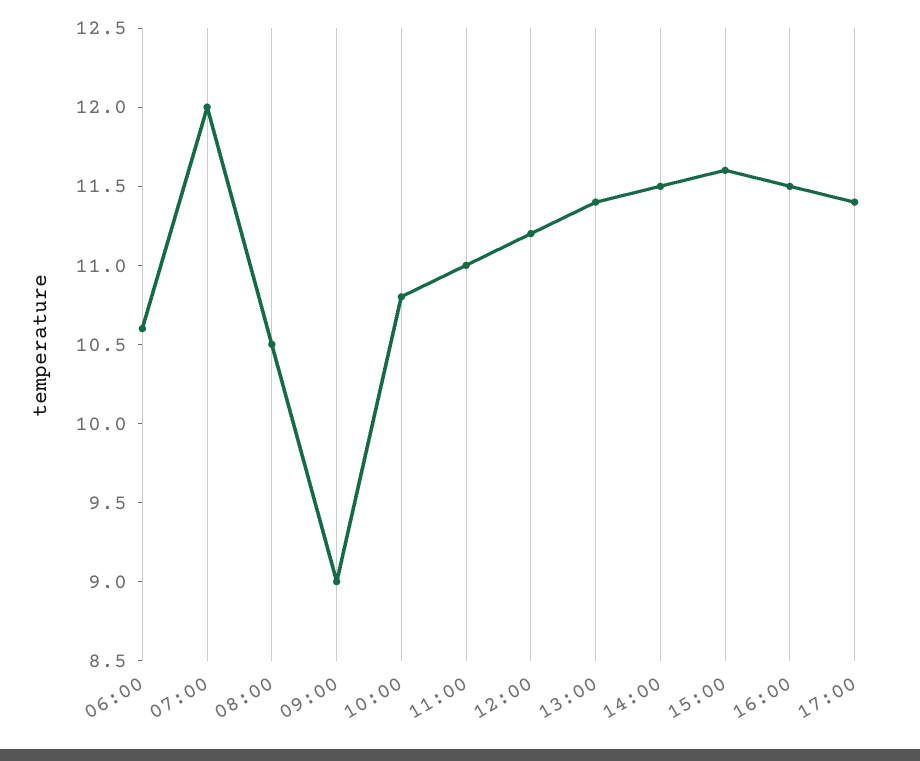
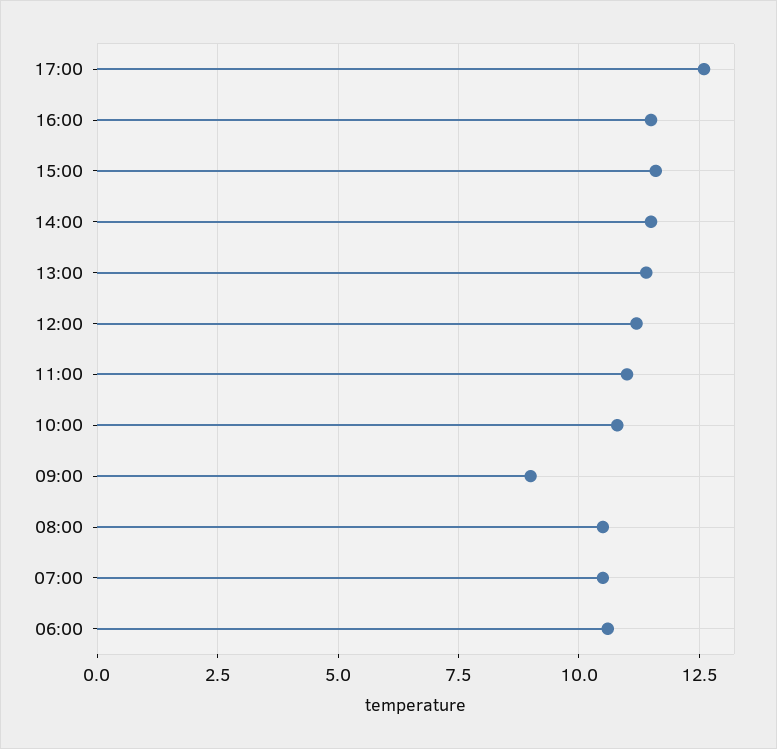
07:00: 12 -> 10.5
17:00: 11.4 -> 12.5

